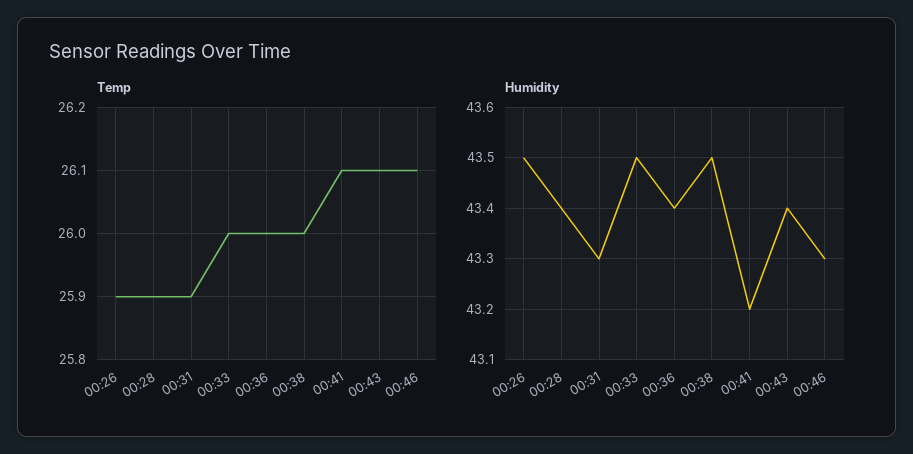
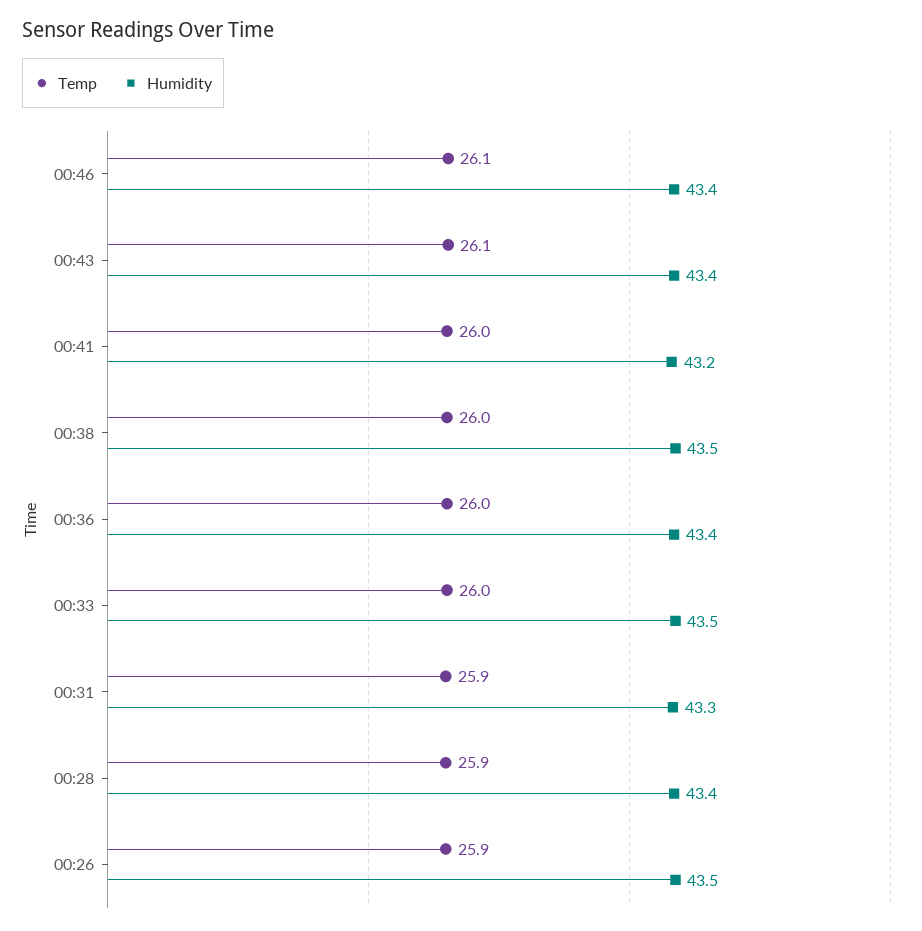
Temp, 00:41: 26.1 -> 26
Humidity, 00:46: 43.3 -> 43.4

